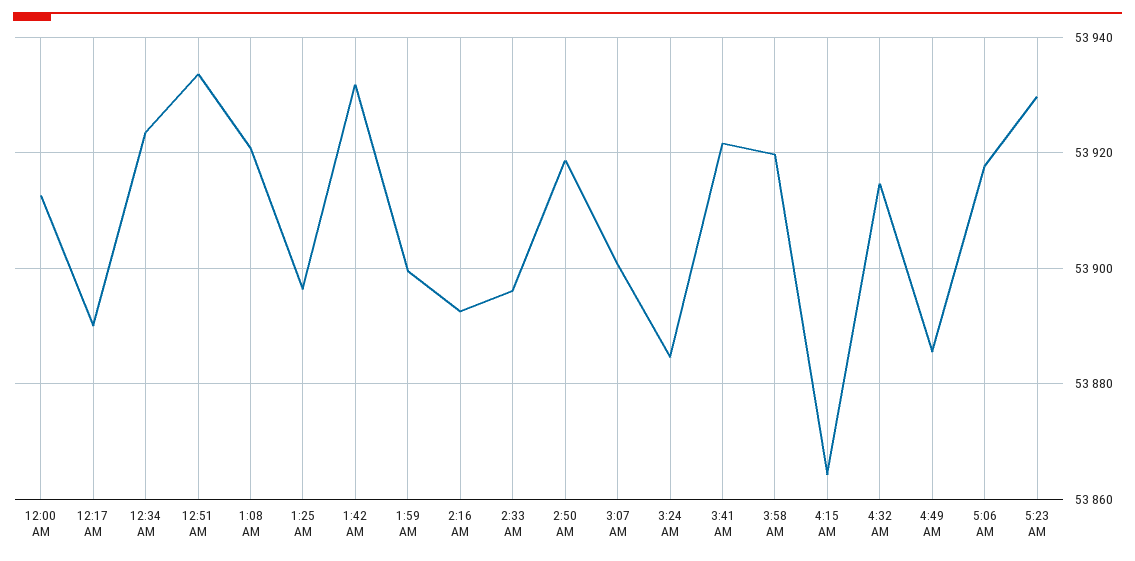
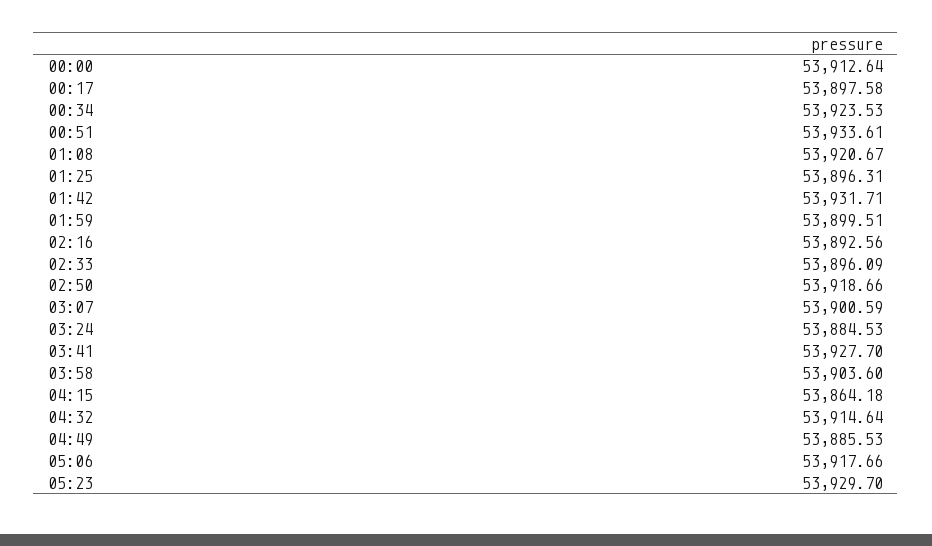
12:17 AM: 53890 -> 53897.58
3:41 AM: 53922 -> 53927.7
3:58 AM: 53920 -> 53903.6

